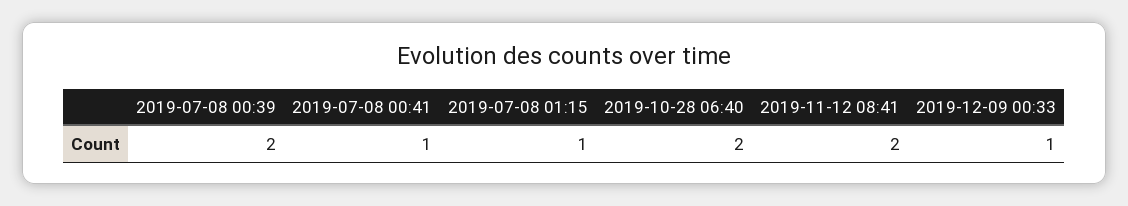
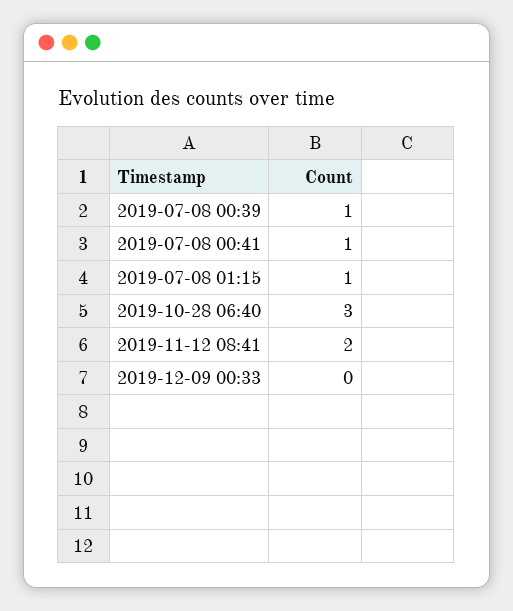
2019-07-08 00:39: 2 -> 1
2019-10-28 06:40: 2 -> 3
2019-12-09 00:33: 1 -> 0

